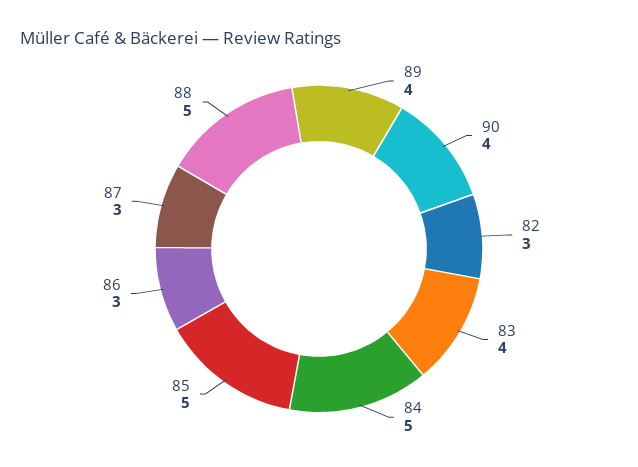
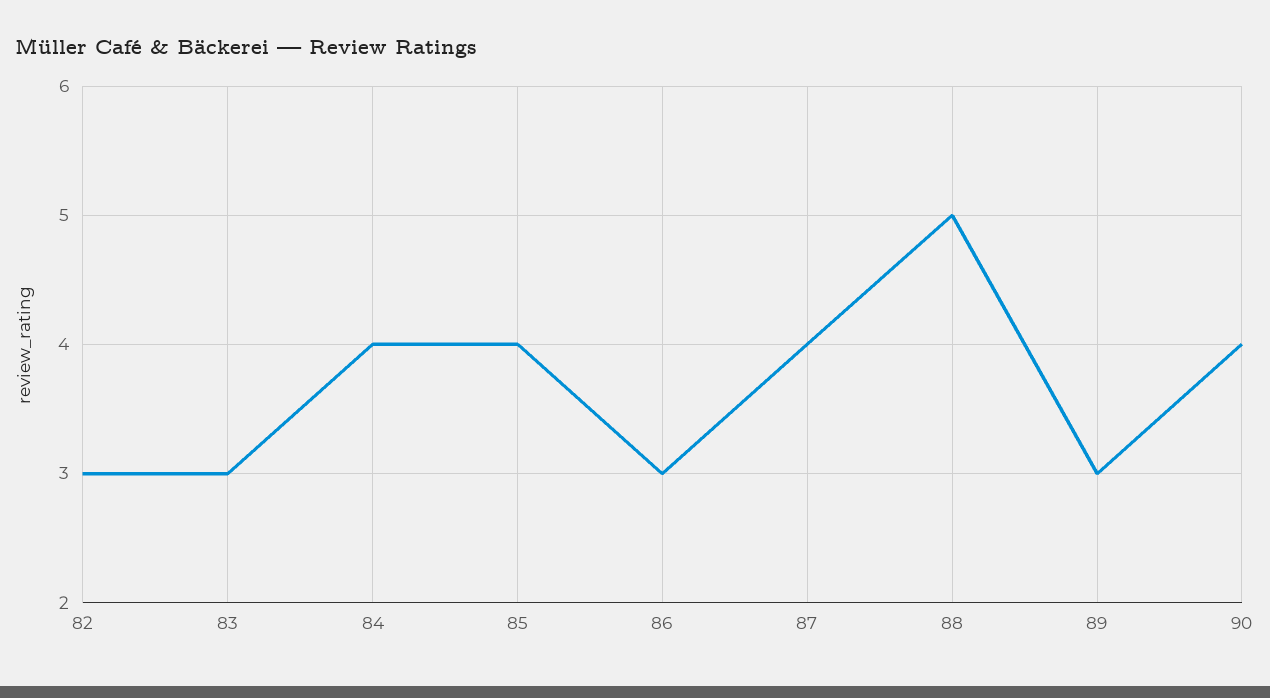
89: 4 -> 3
83: 4 -> 3
84: 5 -> 4
85: 5 -> 4
87: 3 -> 4

